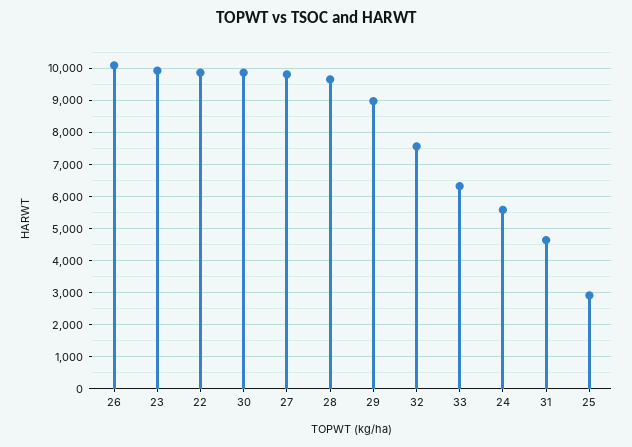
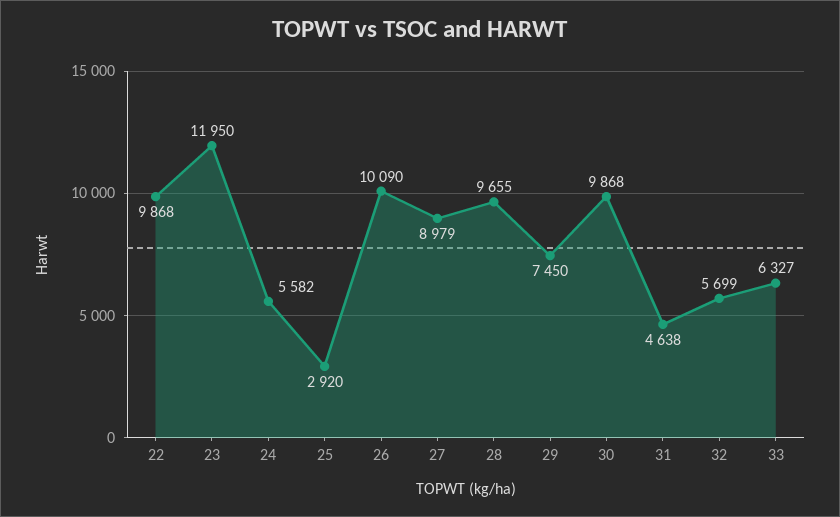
23: 10000 -> 11950
27: 9800 -> 8979
29: 9000 -> 7450
32: 7600 -> 5699

